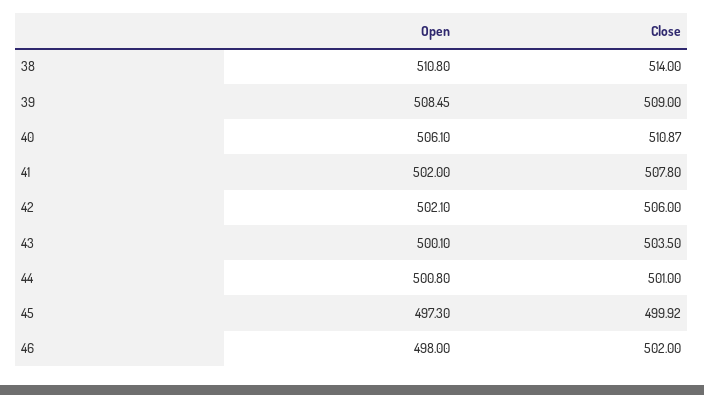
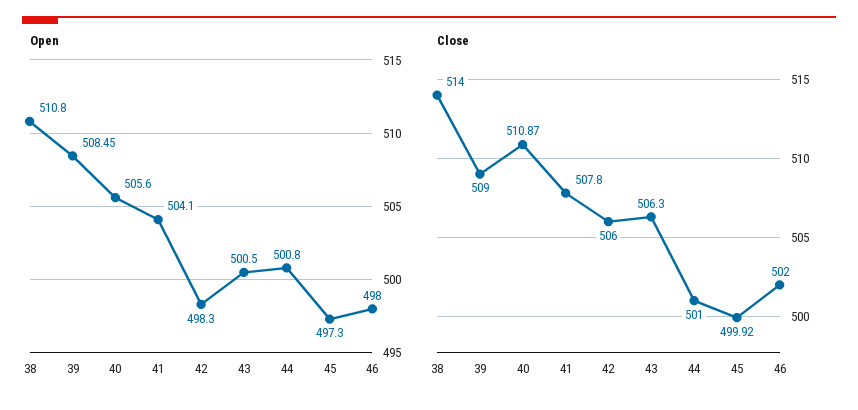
Open, 40: 506.1 -> 505.6
Open, 41: 502 -> 504.1
Open, 42: 502.1 -> 498.3
Open, 43: 500.1 -> 500.5
Close, 43: 503.5 -> 506.3

